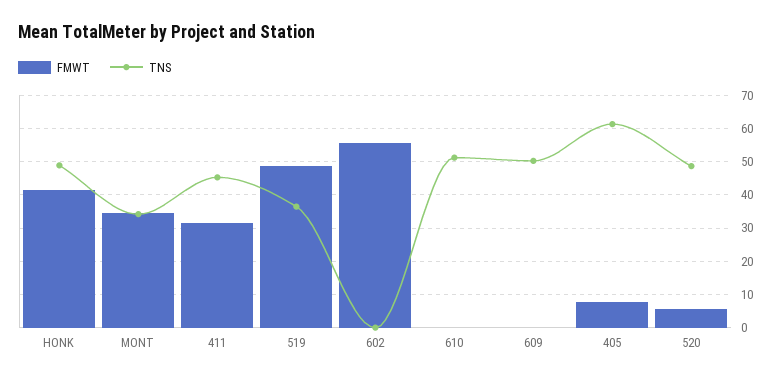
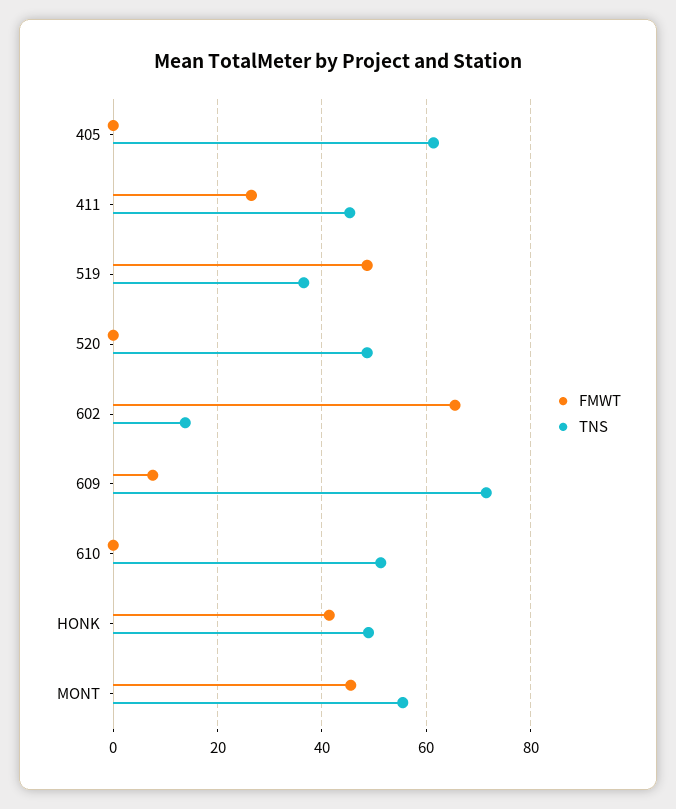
FMWT, MONT: 34 -> 46
TNS, MONT: 34 -> 56
FMWT, 411: 32 -> 26
FMWT, 602: 56 -> 66
TNS, 602: 0 -> 14
FMWT, 609: 0 -> 8
TNS, 609: 50 -> 72
FMWT, 405: 8 -> 0
FMWT, 520: 6 -> 0

